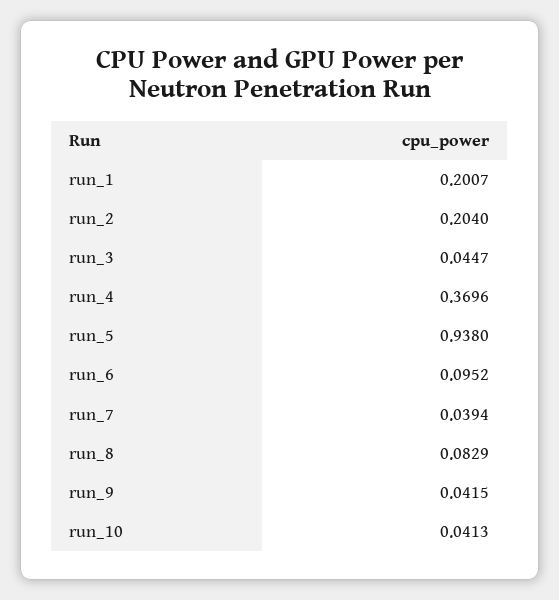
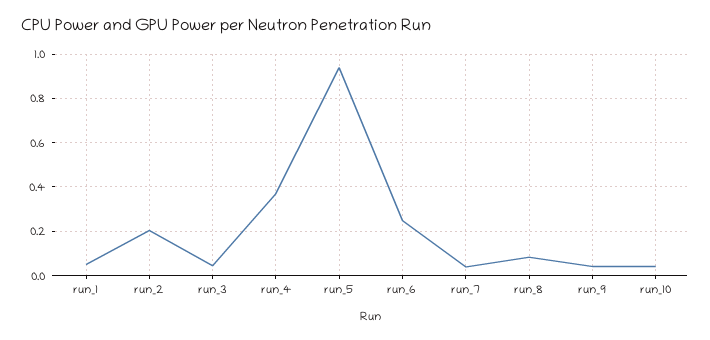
run_1: 0.2007 -> 0.05
run_6: 0.0952 -> 0.25

